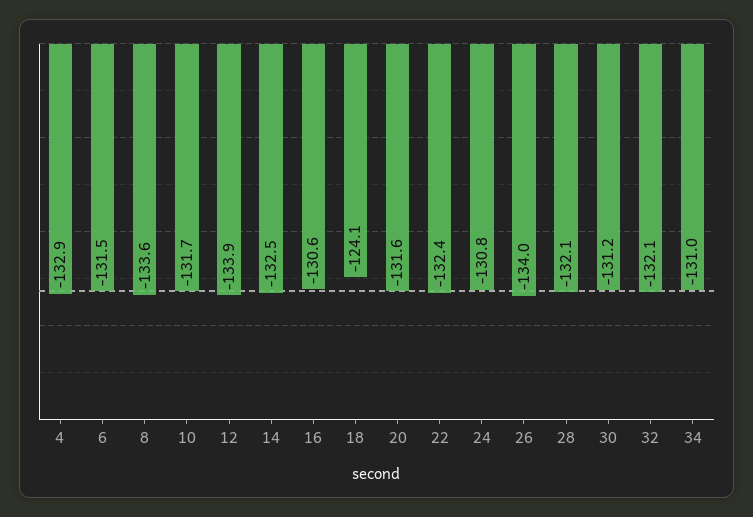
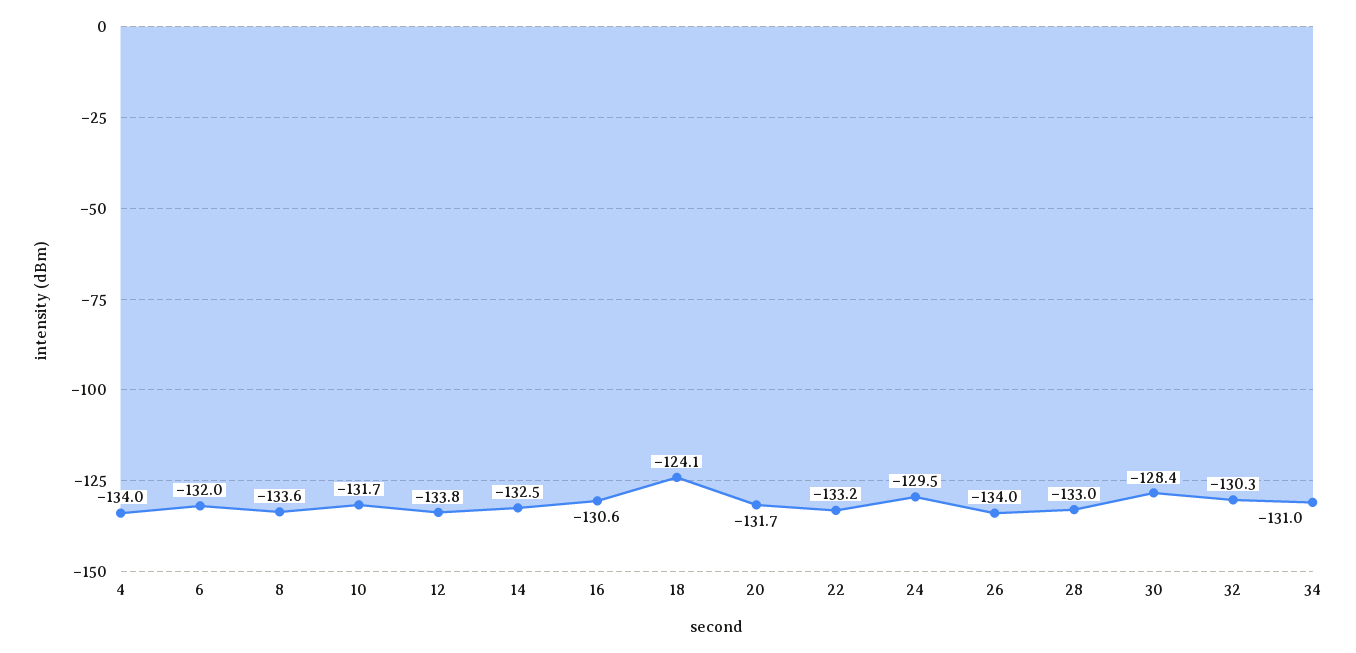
4: -132.9 -> -134
6: -131.5 -> -132
12: -133.9 -> -133.8
20: -131.6 -> -131.7
22: -132.4 -> -133.2
24: -130.8 -> -129.5
28: -132.1 -> -133
30: -131.2 -> -128.4
32: -132.1 -> -130.3

